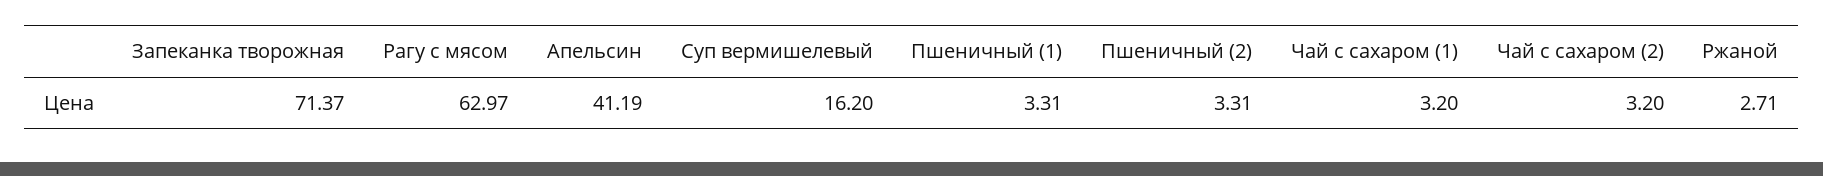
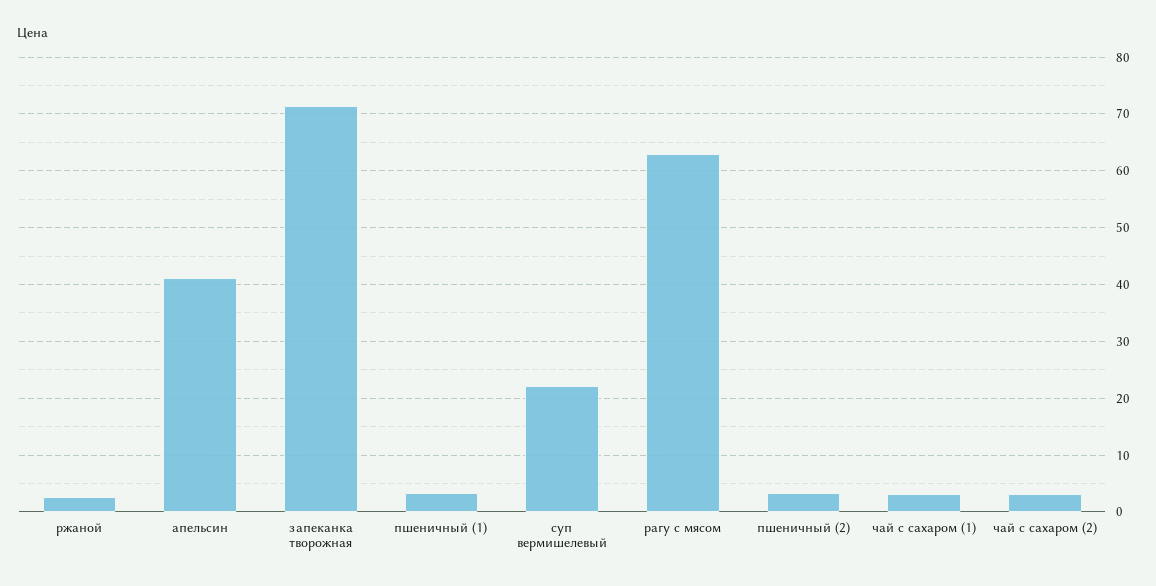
Суп вермишелевый: 16.2 -> 22

